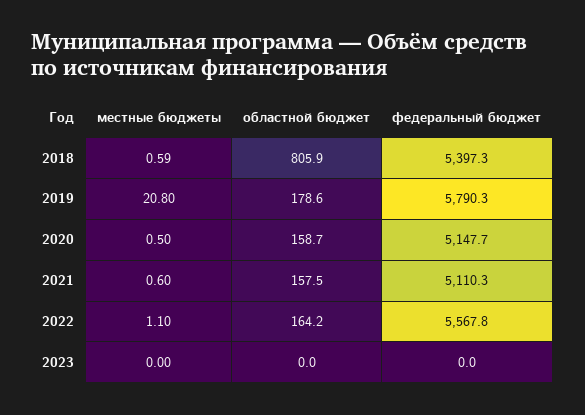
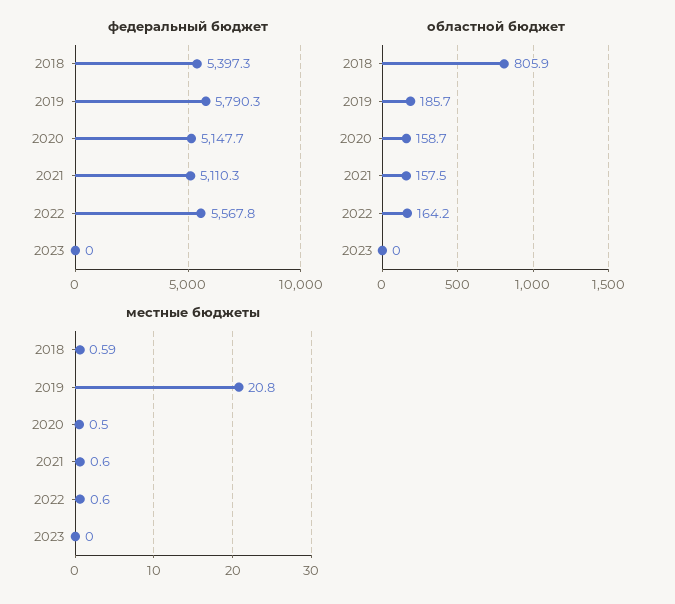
областной бюджет, 2019: 178.6 -> 185.7
местные бюджеты, 2022: 1.1 -> 0.6

